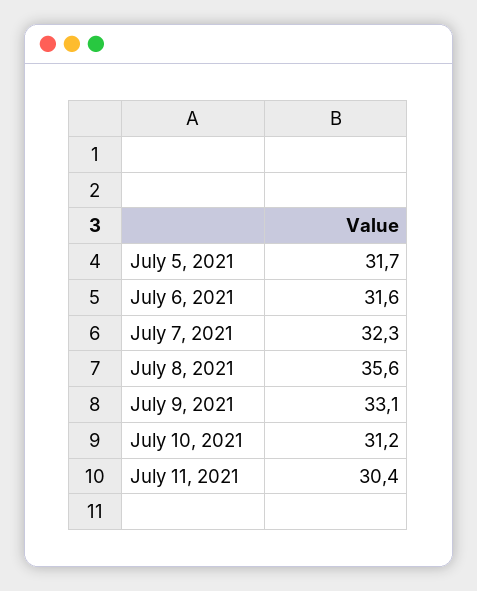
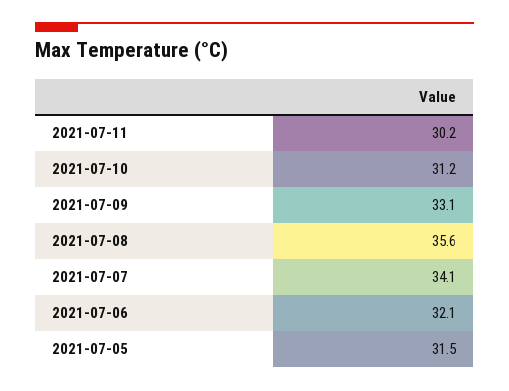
July 5, 2021: 31.7 -> 31.5
July 6, 2021: 31.6 -> 32.1
July 7, 2021: 32.3 -> 34.1
July 11, 2021: 30.4 -> 30.2

